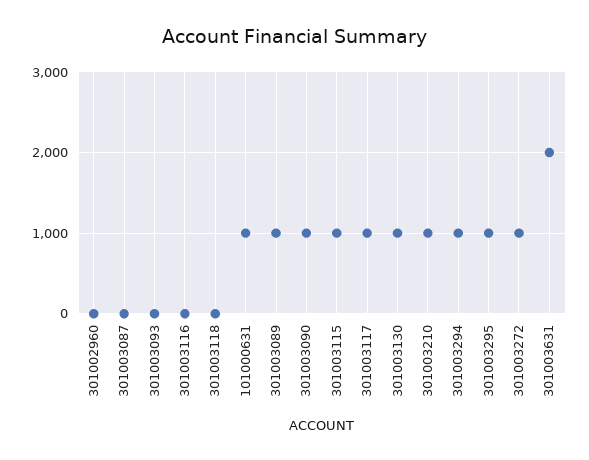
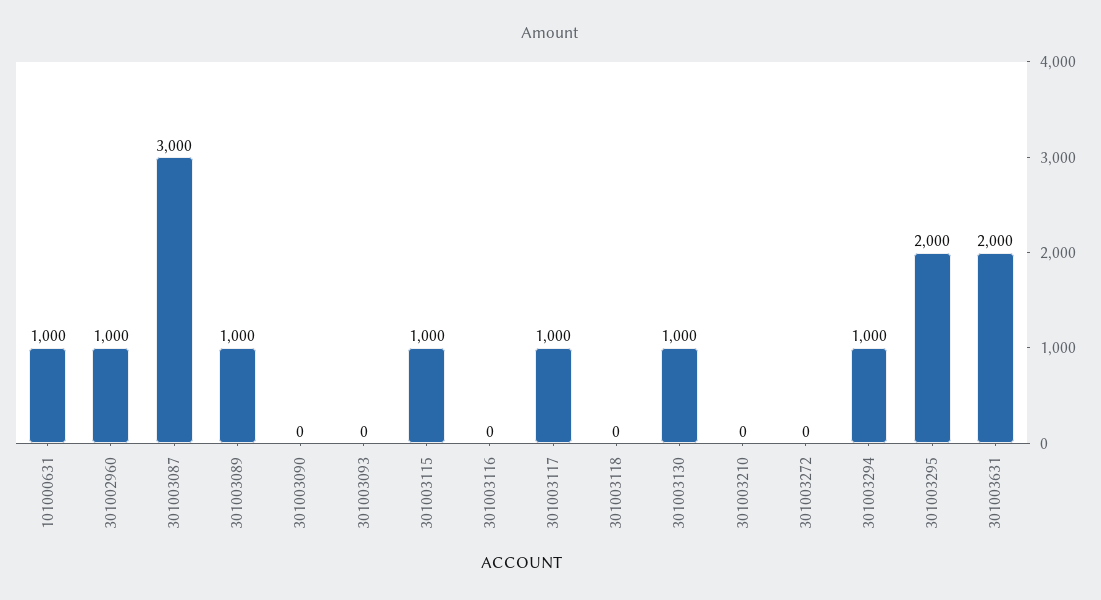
301002960: 0 -> 1000
301003087: 0 -> 3000
301003090: 1000 -> 0
301003210: 1000 -> 0
301003295: 1000 -> 2000
301003272: 1000 -> 0

